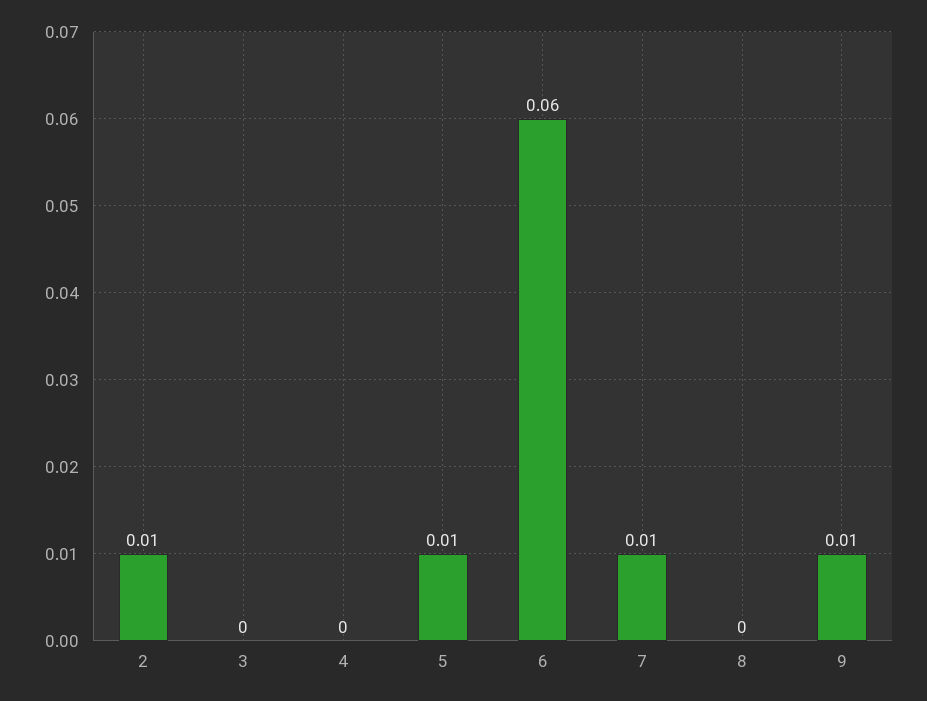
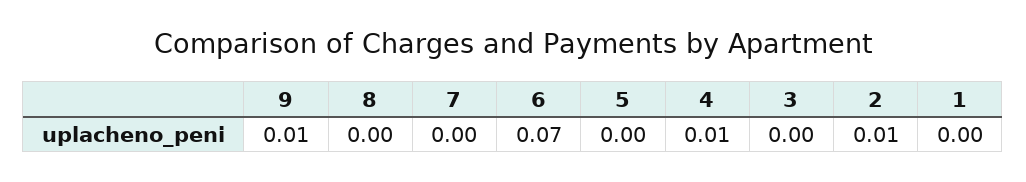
4: 0 -> 0.01
5: 0.01 -> 0
6: 0.06 -> 0.07
7: 0.01 -> 0
1: none -> 0

